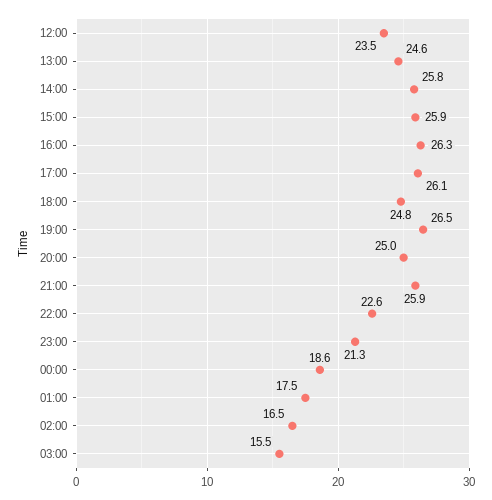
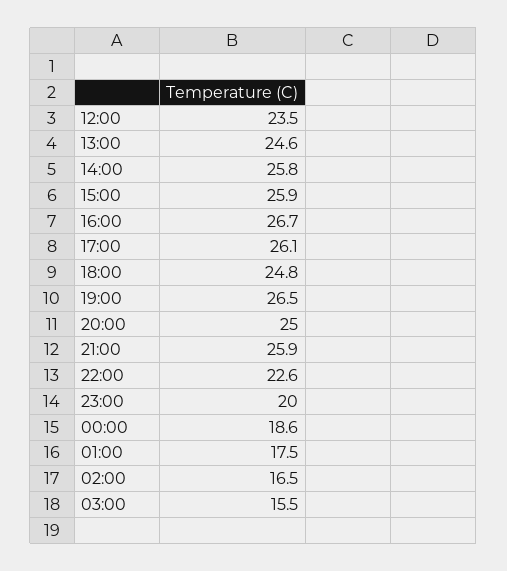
16:00: 26.3 -> 26.7
23:00: 21.3 -> 20

